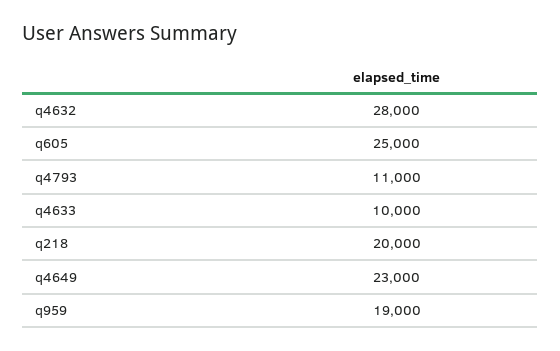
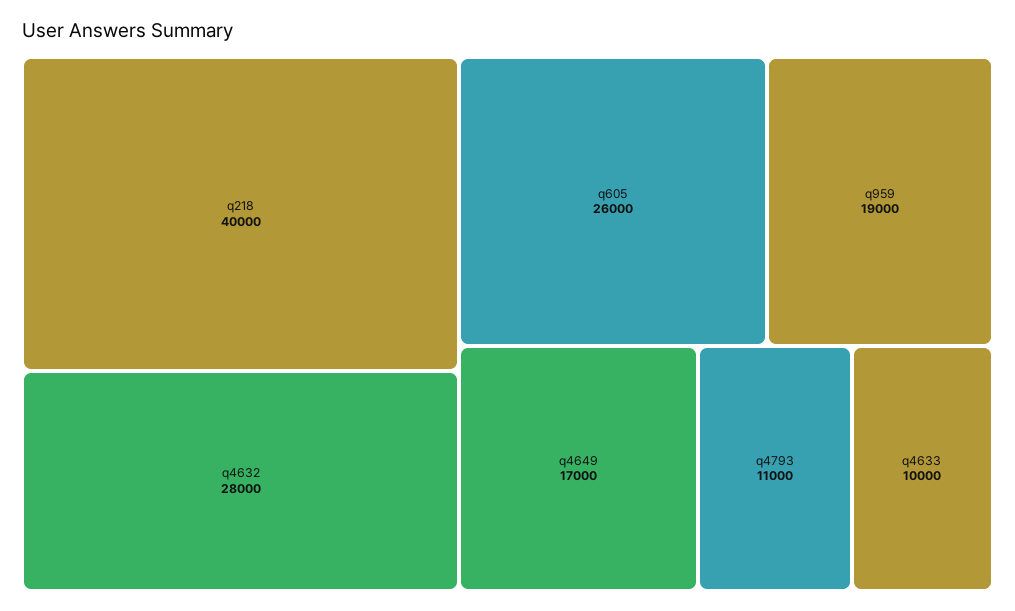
q605: 25000 -> 26000
q218: 20000 -> 40000
q4649: 23000 -> 17000

